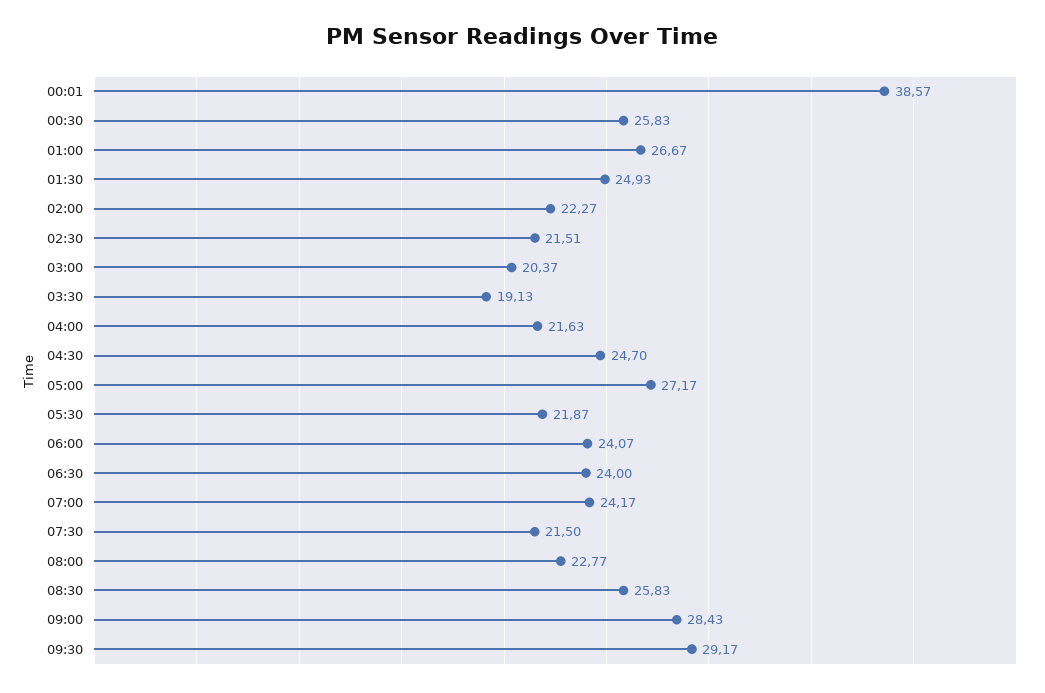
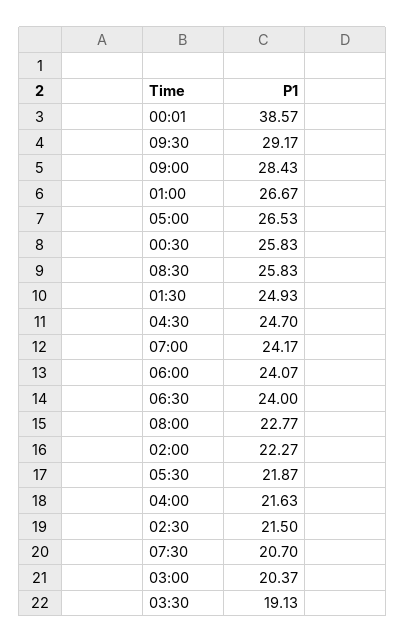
02:30: 21.51 -> 21.5
05:00: 27.17 -> 26.53
07:30: 21.5 -> 20.7

